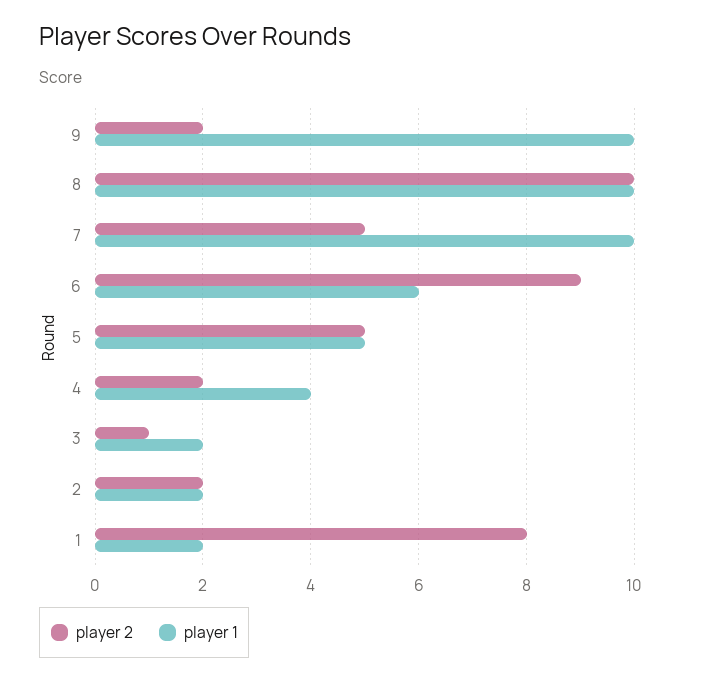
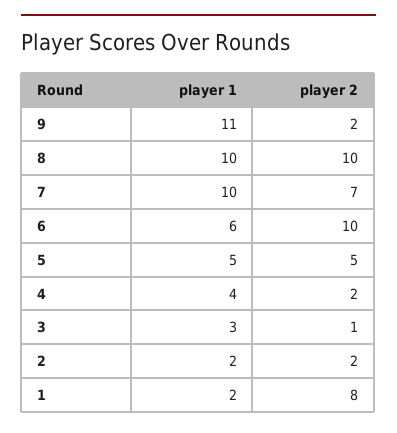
player 1, 9: 10 -> 11
player 2, 7: 5 -> 7
player 2, 6: 9 -> 10
player 1, 3: 2 -> 3

